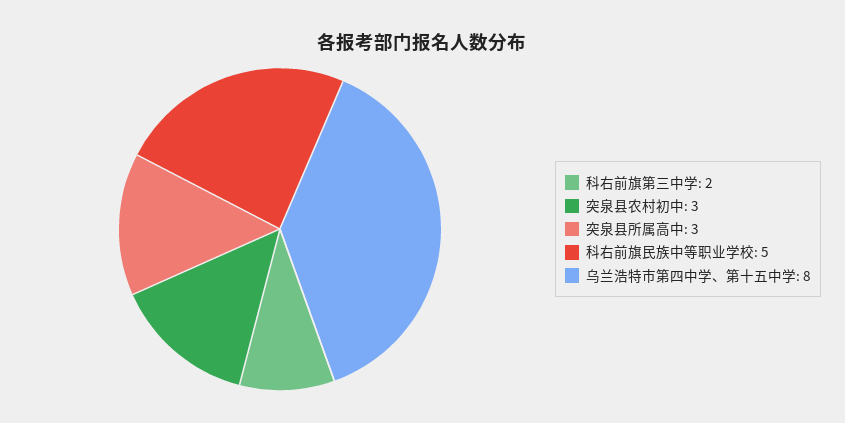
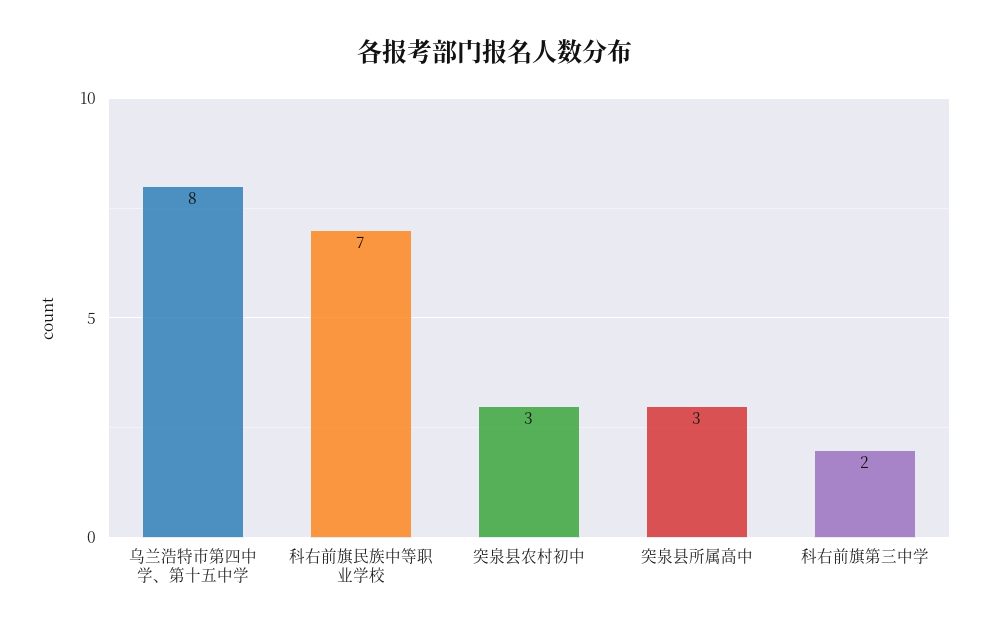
科右前旗民族中等职业学校: 5 -> 7

